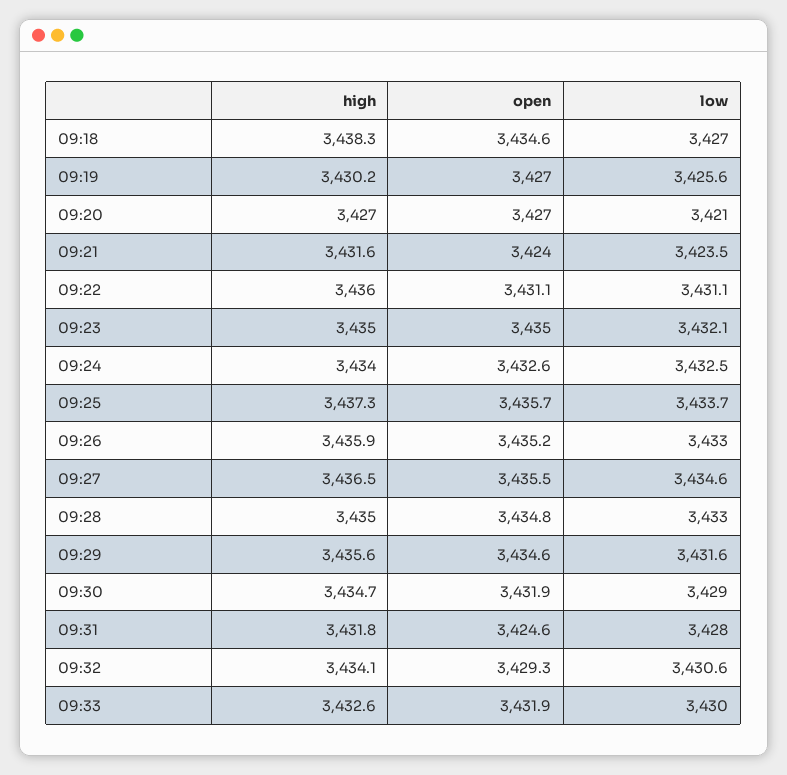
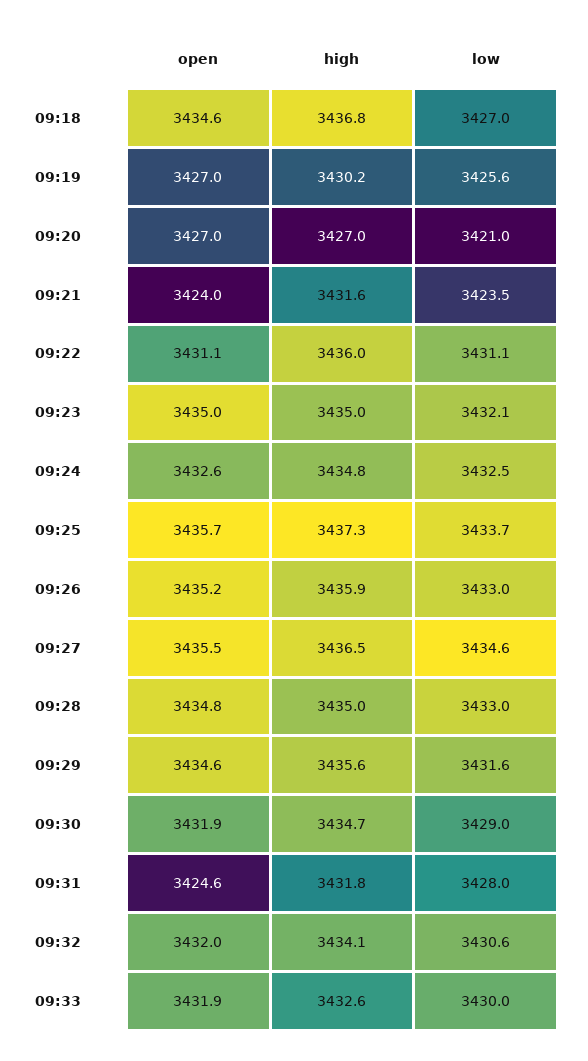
high, 09:18: 3438.3 -> 3436.8
high, 09:24: 3434 -> 3434.8
open, 09:32: 3429.3 -> 3432

